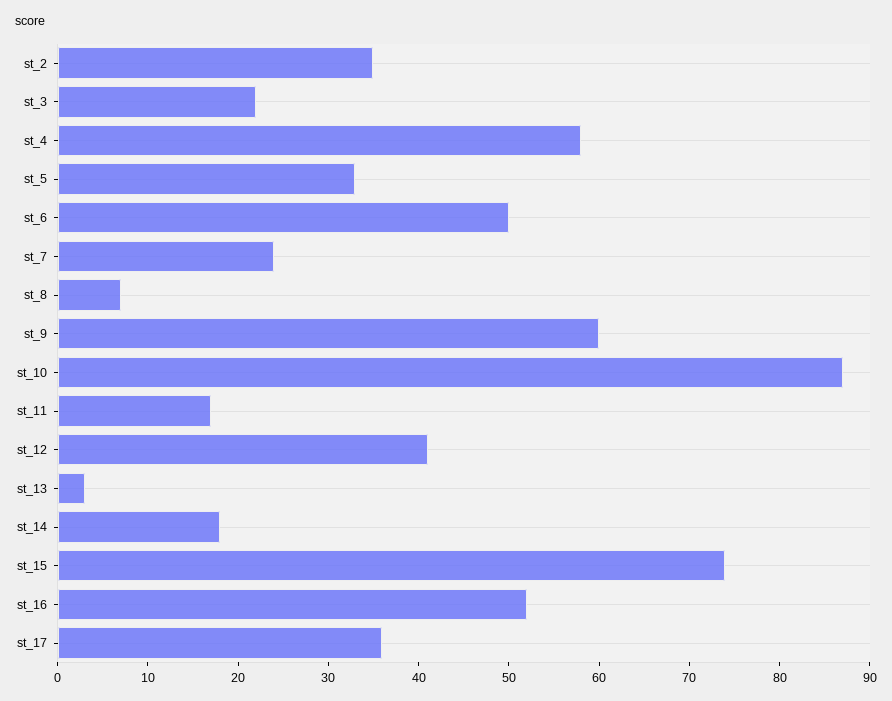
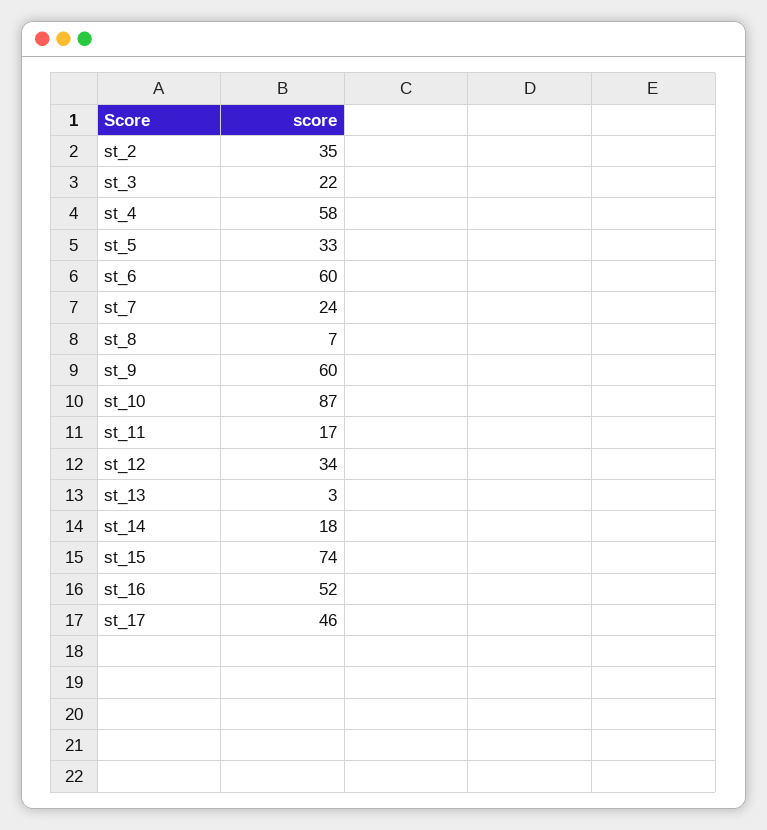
st_6: 50 -> 60
st_12: 41 -> 34
st_17: 36 -> 46

